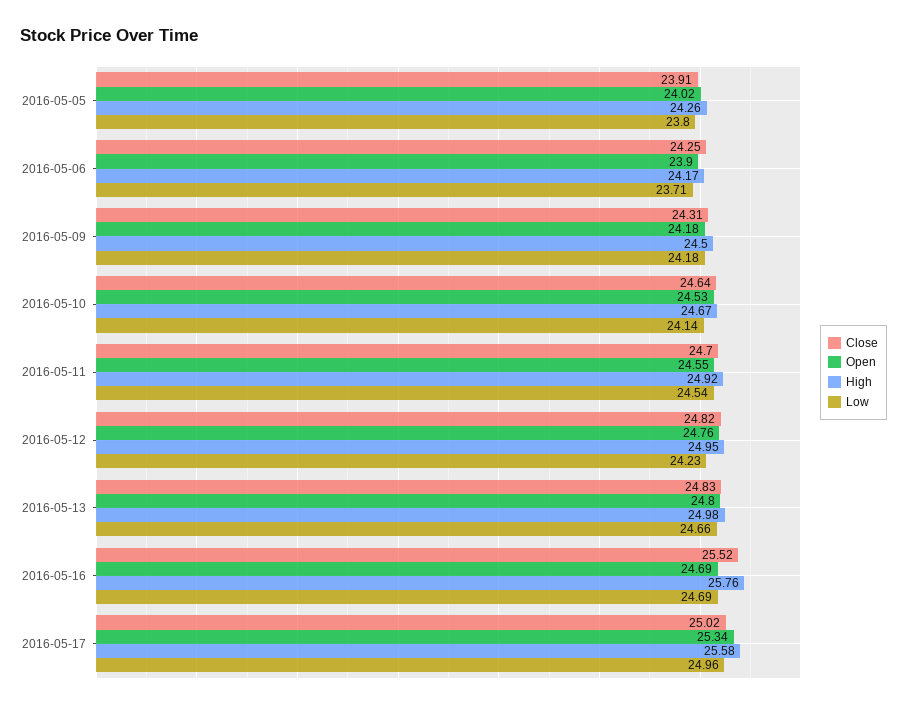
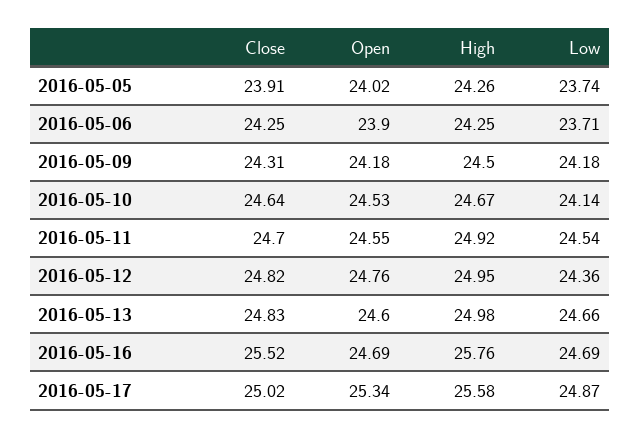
Low, 2016-05-05: 23.8 -> 23.74
High, 2016-05-06: 24.17 -> 24.25
Low, 2016-05-12: 24.23 -> 24.36
Open, 2016-05-13: 24.8 -> 24.6
Low, 2016-05-17: 24.96 -> 24.87

